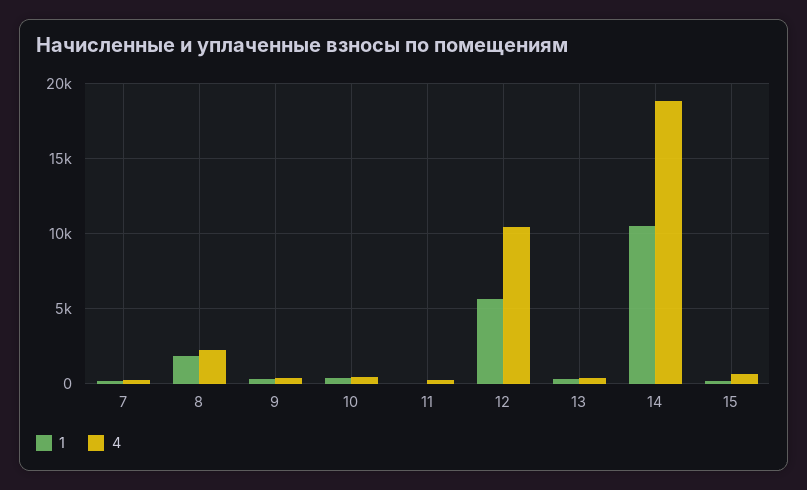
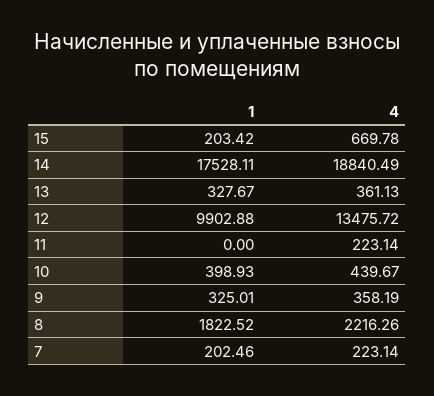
1, 12: 5500 -> 9902.88
4, 12: 10500 -> 13475.72
1, 14: 10500 -> 17528.11

